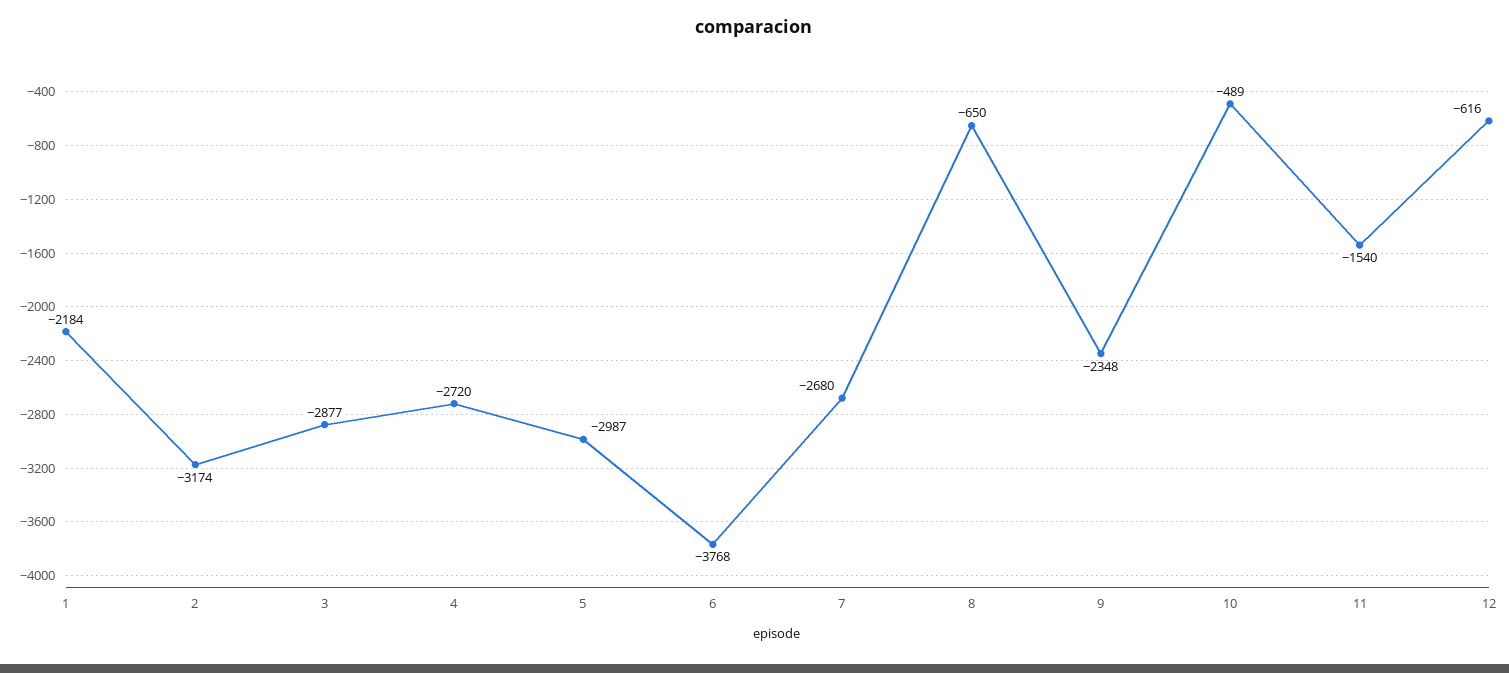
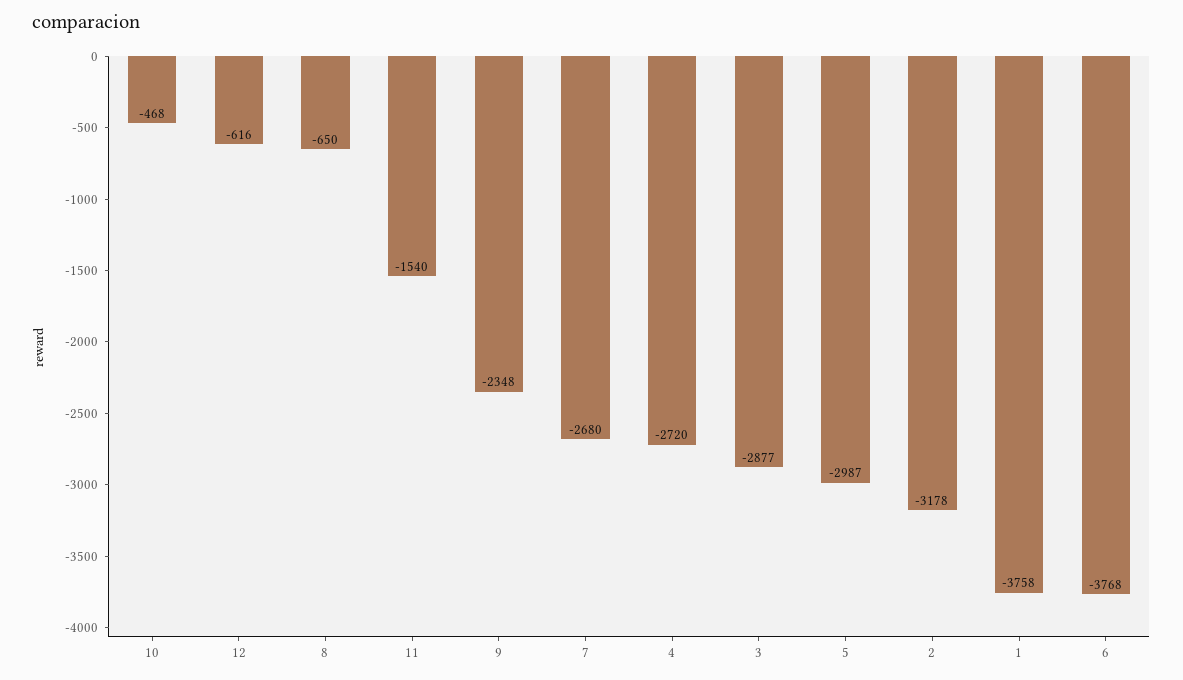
1: -2184 -> -3758
2: -3174 -> -3178
10: -489 -> -468

